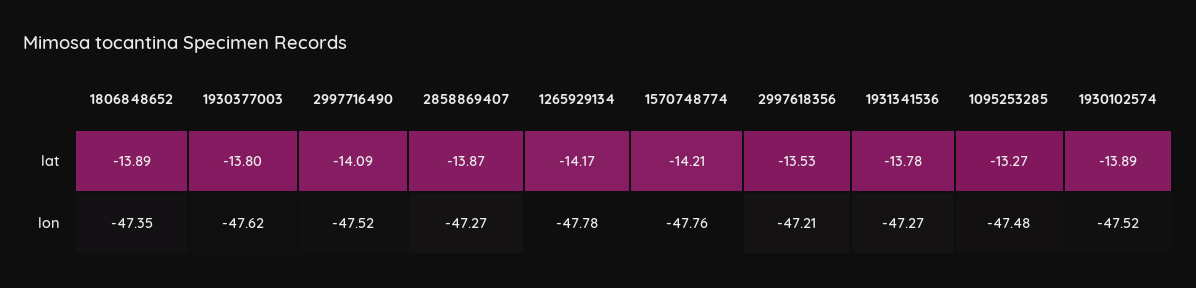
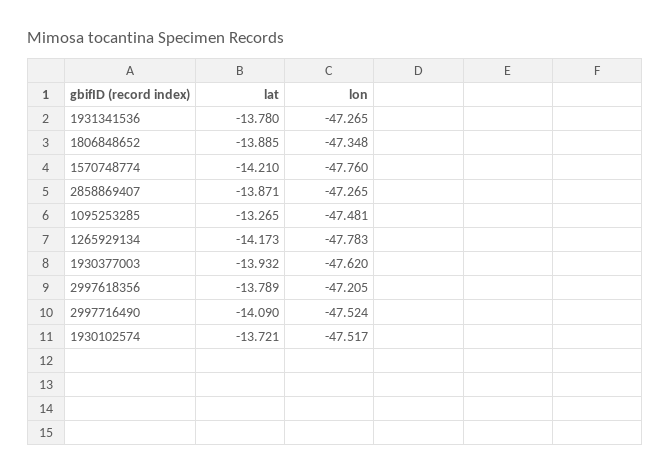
1930377003, lat: -13.8 -> -13.932
2997618356, lat: -13.53 -> -13.789
1930102574, lat: -13.89 -> -13.721

